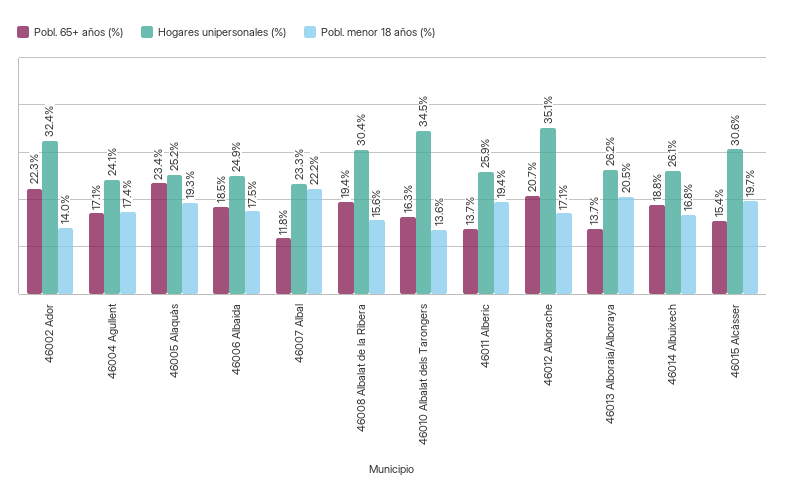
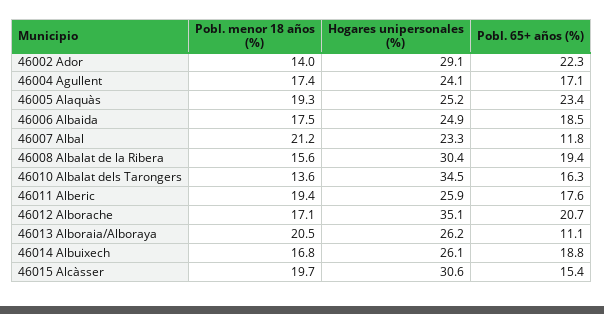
Hogares unipersonales (%), 46002 Ador: 32.4 -> 29.1
Pobl. menor 18 años (%), 46007 Albal: 22.2 -> 21.2
Pobl. 65+ años (%), 46011 Alberic: 13.7 -> 17.6
Pobl. 65+ años (%), 46013 Alboraia/Alboraya: 13.7 -> 11.1

